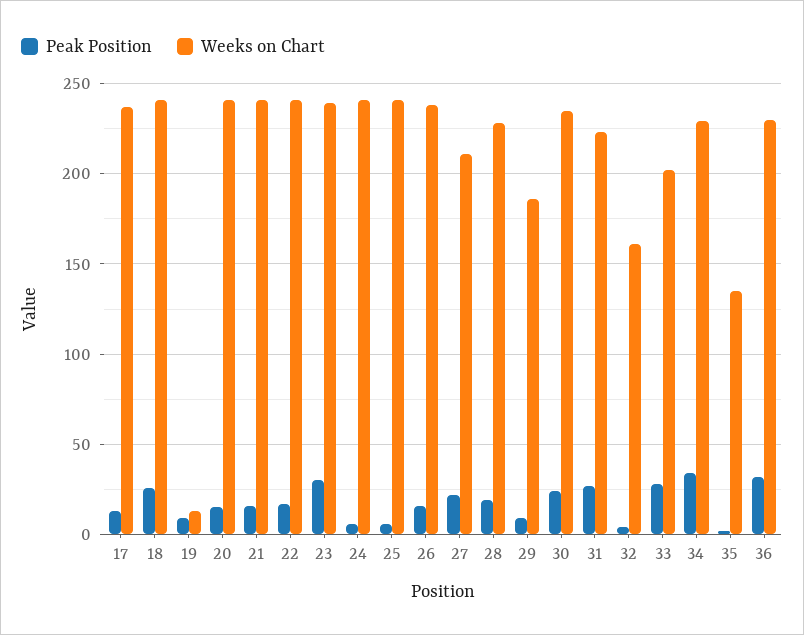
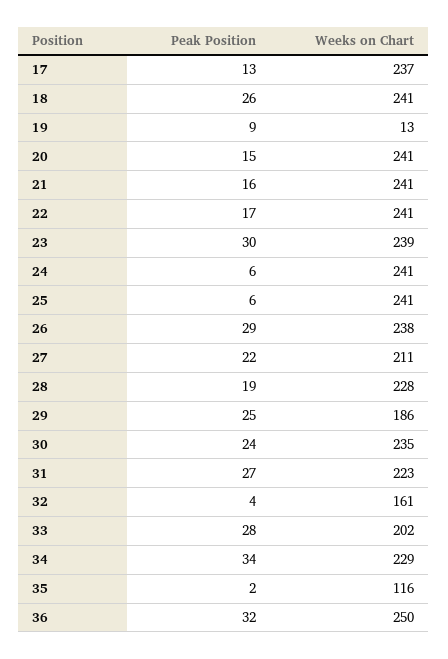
Peak Position, 26: 15 -> 29
Peak Position, 29: 10 -> 25
Weeks on Chart, 35: 135 -> 116
Weeks on Chart, 36: 230 -> 250

